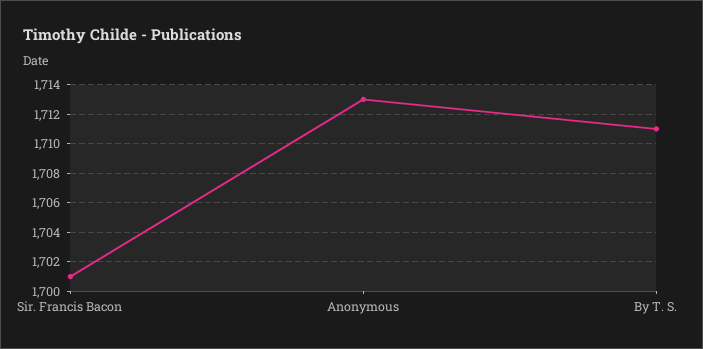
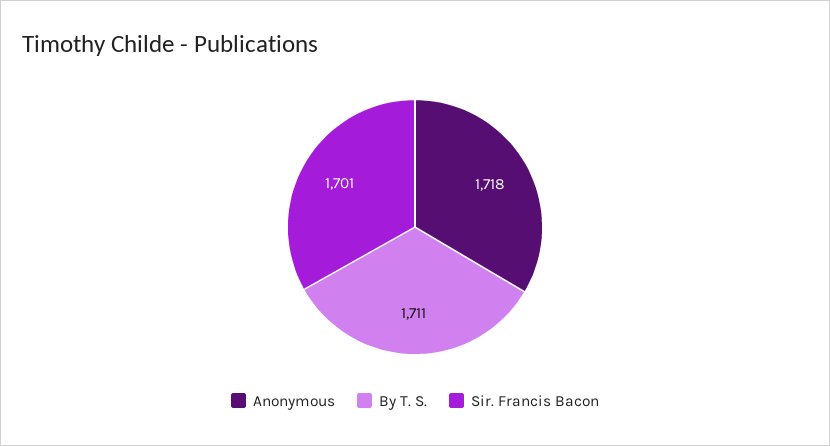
Anonymous: 1713 -> 1718

